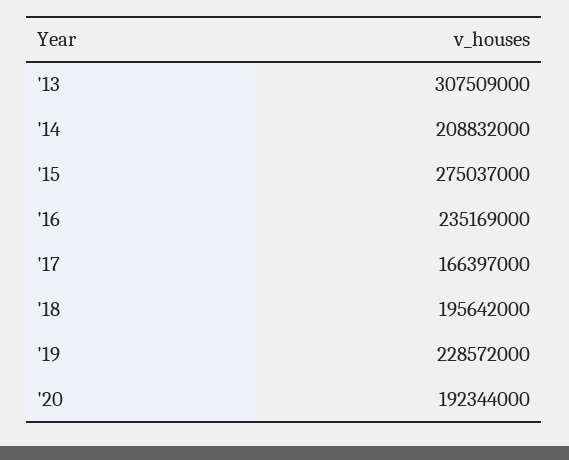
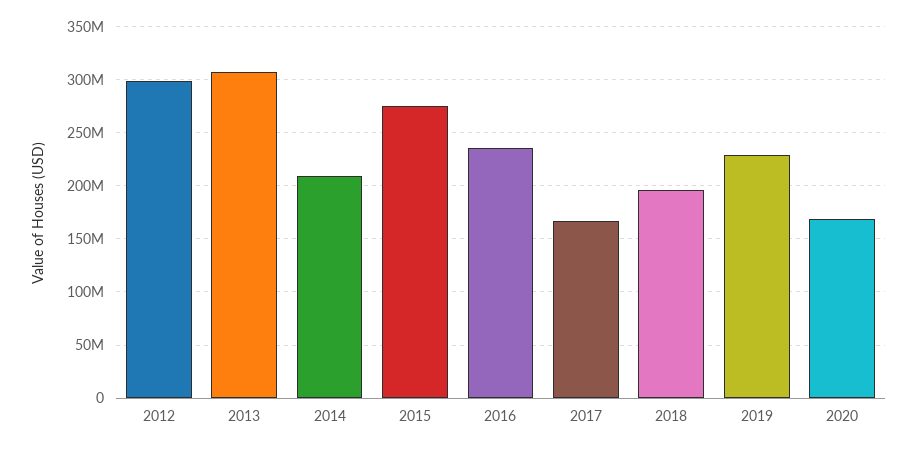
'20: 192344000 -> 170000000
2012: none -> 300000000

